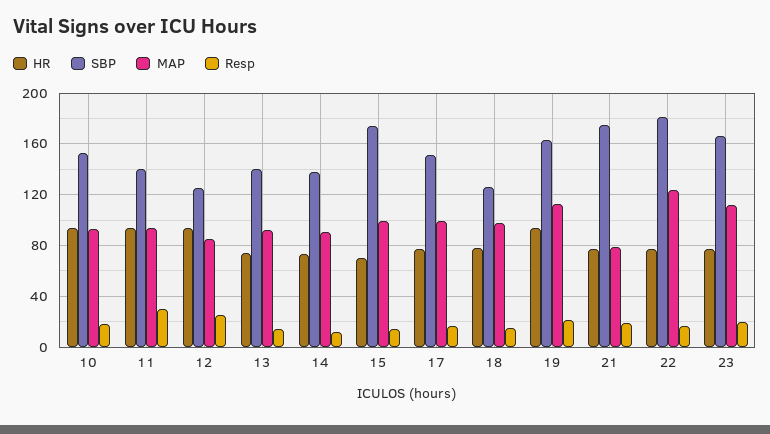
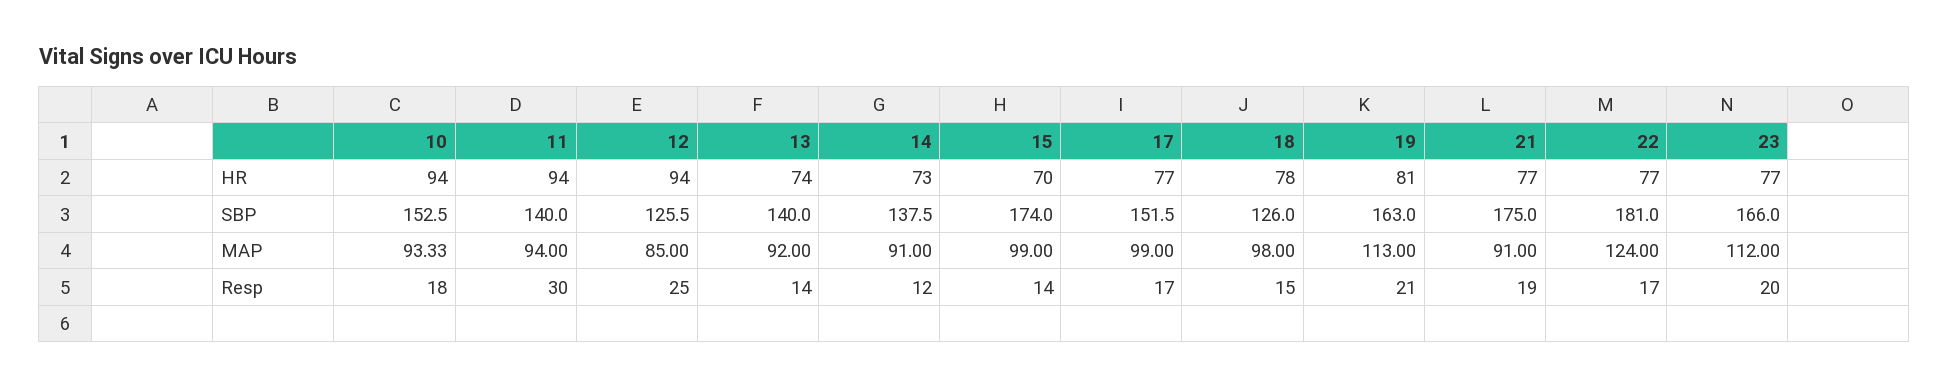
HR, 19: 95 -> 81
MAP, 21: 80 -> 91

